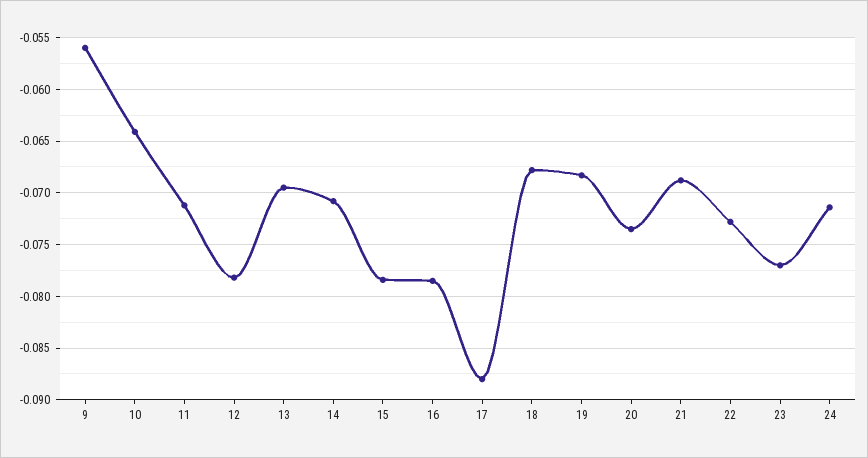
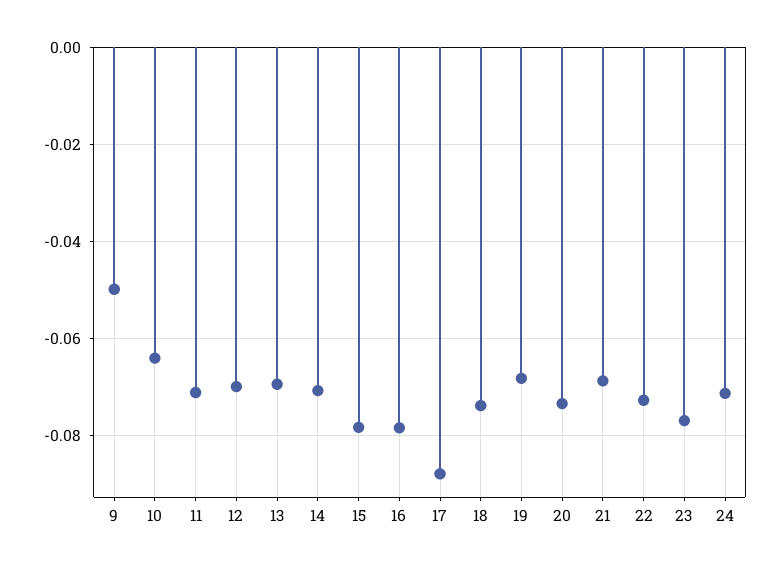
9: -0.056 -> -0.05
12: -0.078 -> -0.07
18: -0.068 -> -0.074

